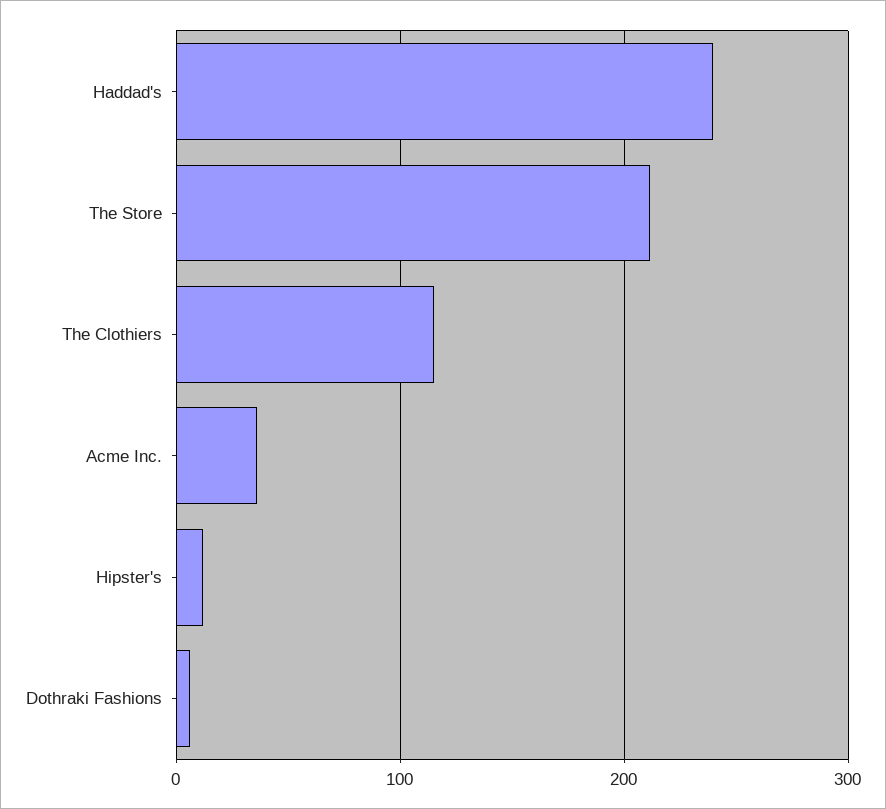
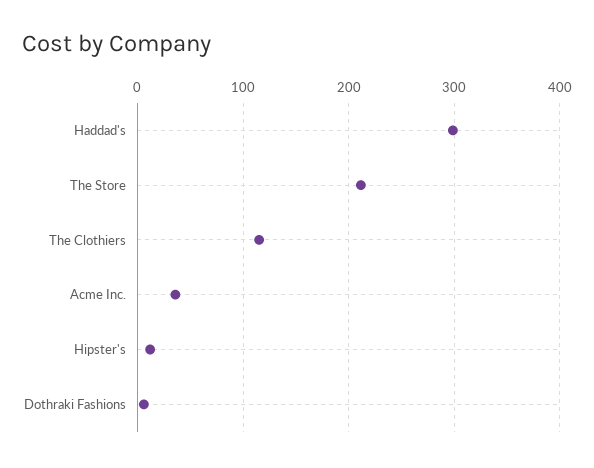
Haddad's: 240 -> 300

